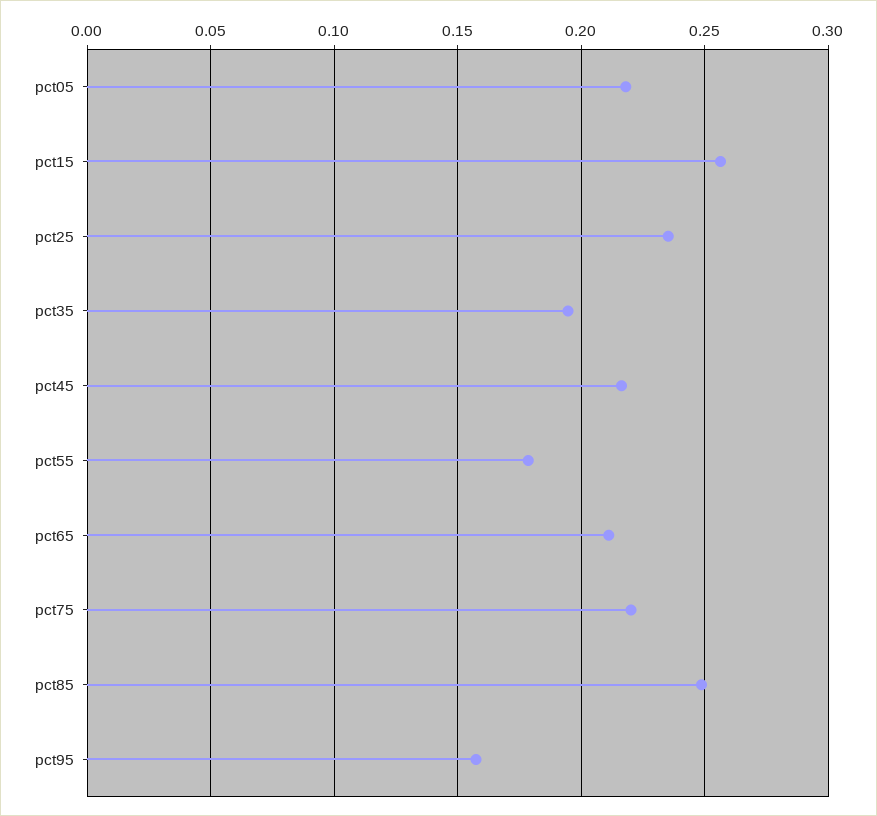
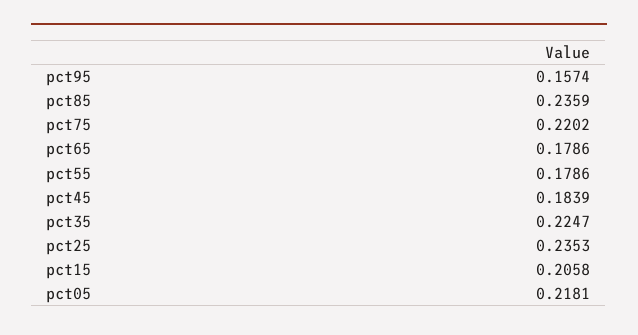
pct15: 0.255 -> 0.2058
pct35: 0.195 -> 0.2247
pct45: 0.215 -> 0.1839
pct65: 0.21 -> 0.1786
pct85: 0.25 -> 0.2359

